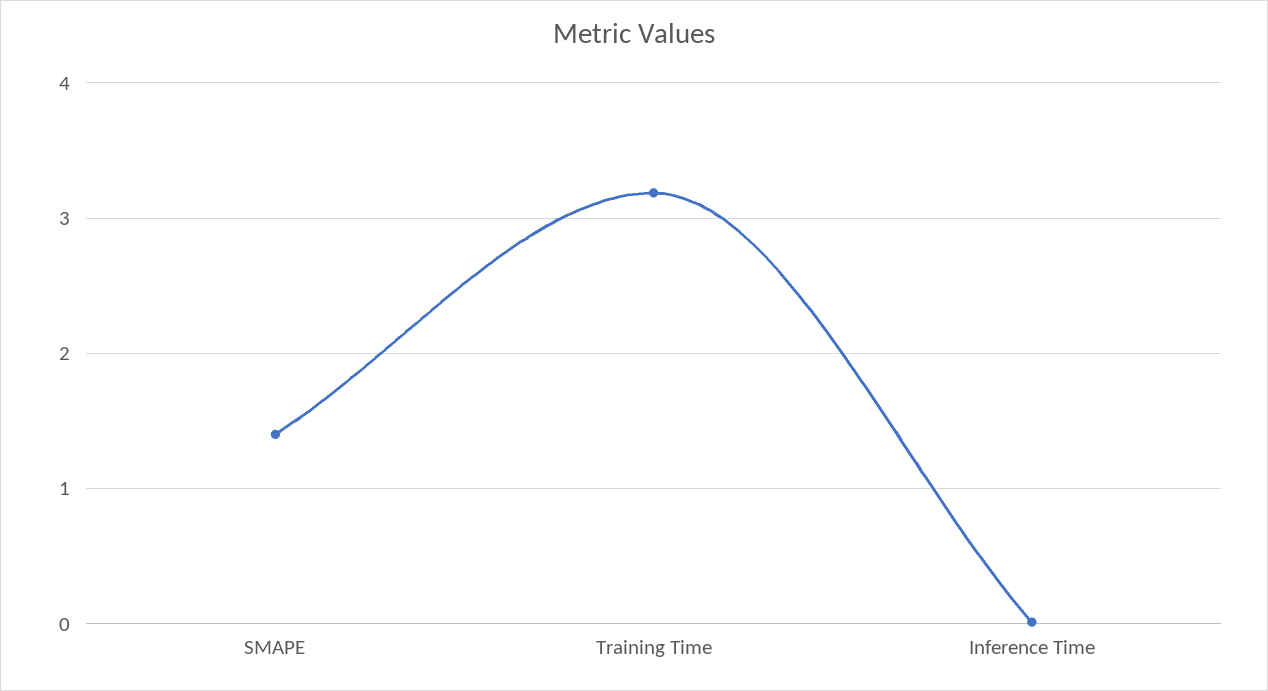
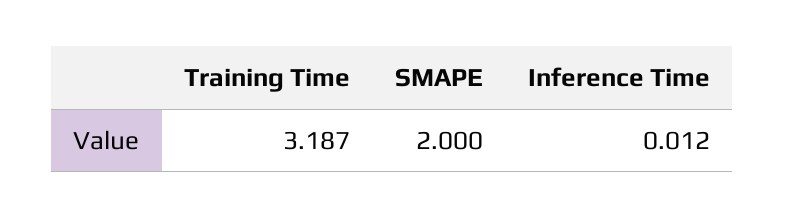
SMAPE: 1.4 -> 2

